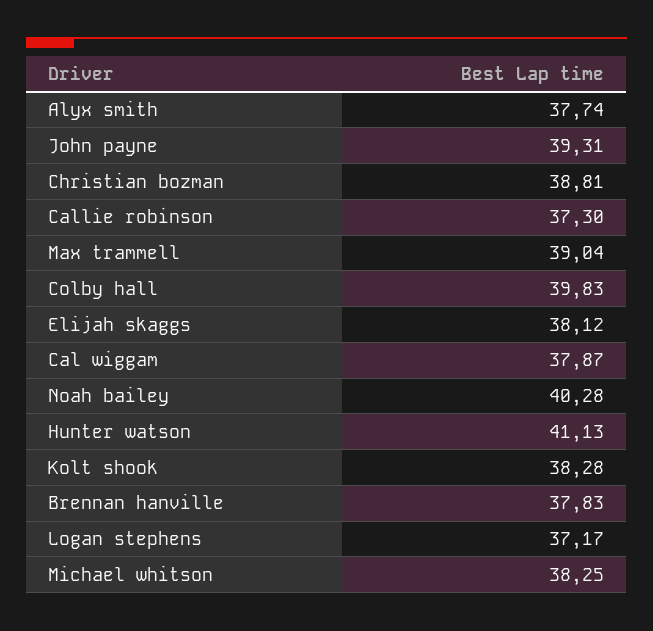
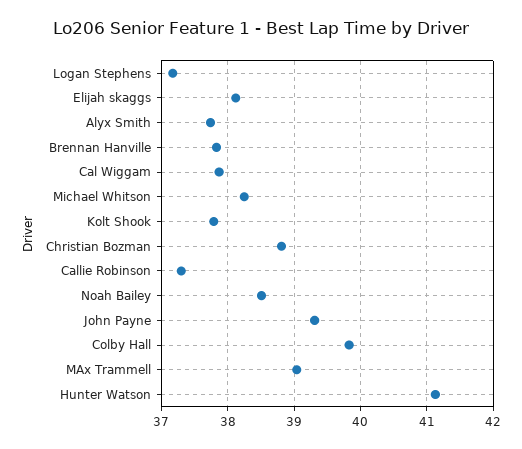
Noah bailey: 40.28 -> 38.5
Kolt shook: 38.28 -> 37.8

